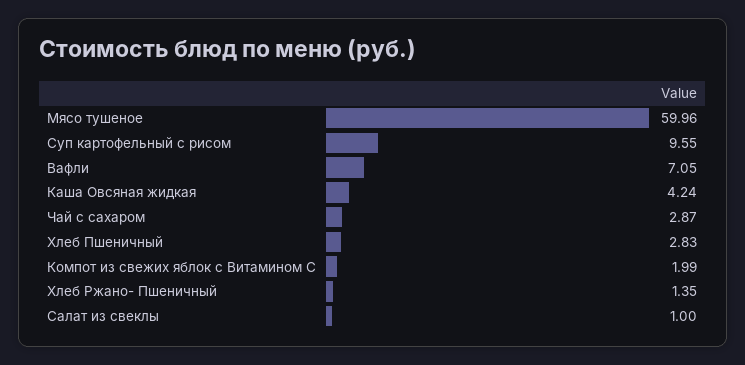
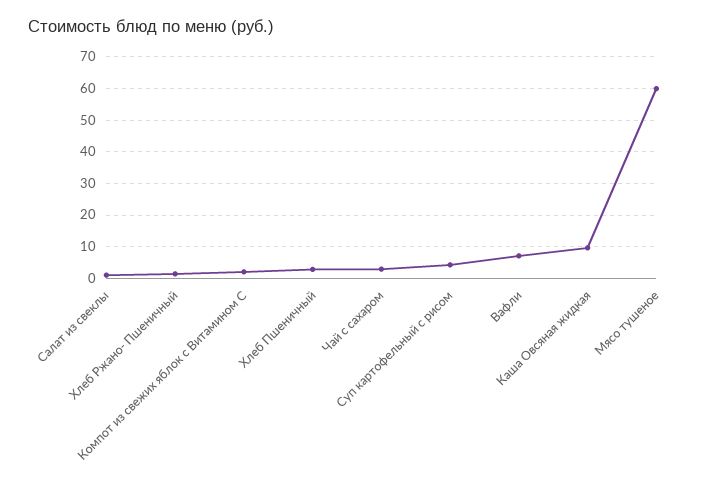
Суп картофельный с рисом: 9.55 -> 4
Каша Овсяная жидкая: 4.24 -> 10

